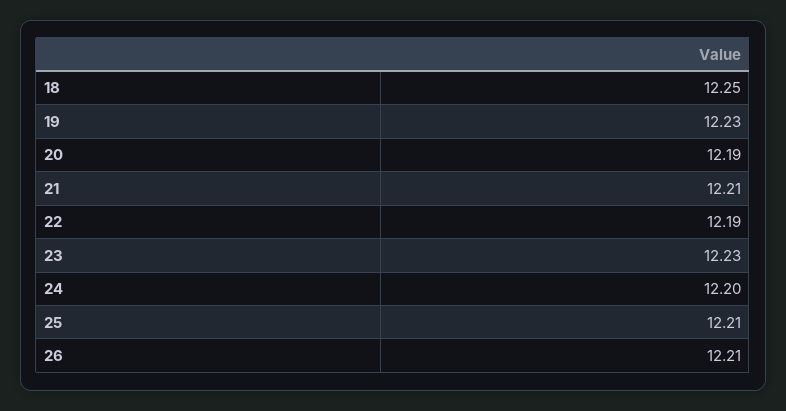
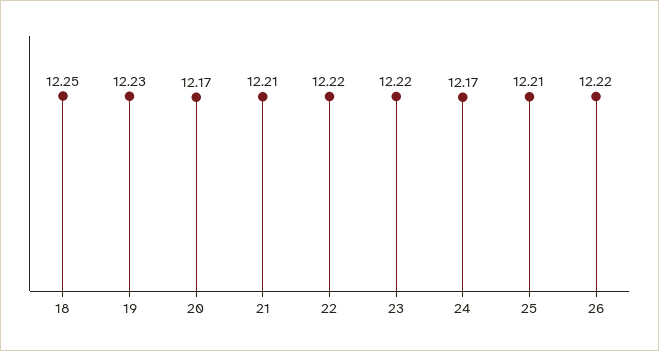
20: 12.19 -> 12.17
22: 12.19 -> 12.22
23: 12.23 -> 12.22
24: 12.2 -> 12.17
26: 12.21 -> 12.22

